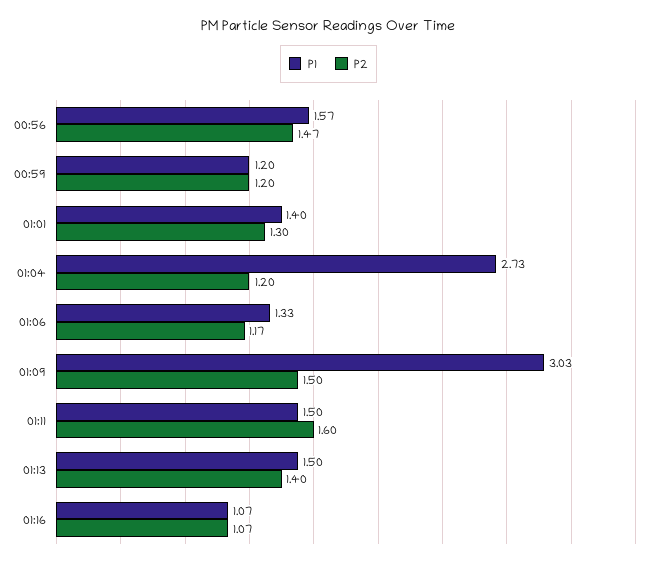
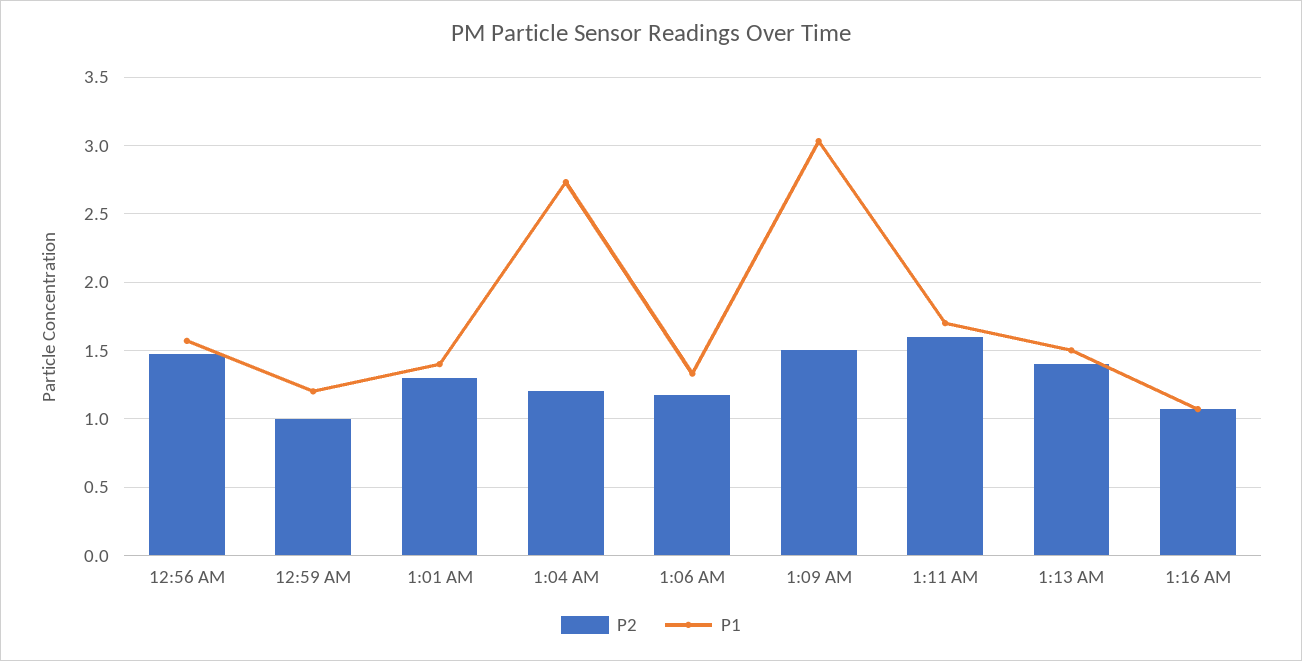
P2, 00:59: 1.2 -> 1
P1, 01:11: 1.5 -> 1.7

